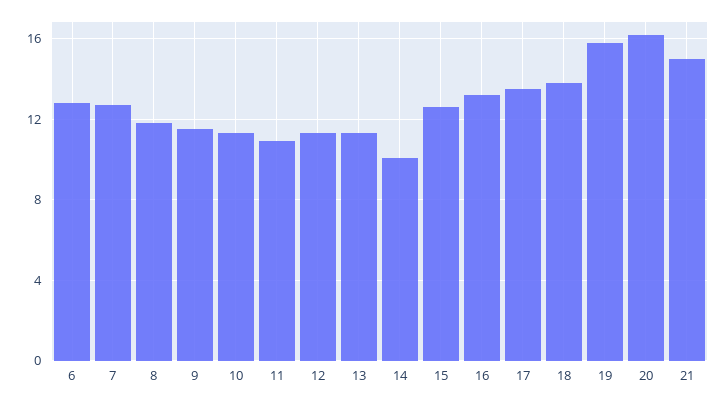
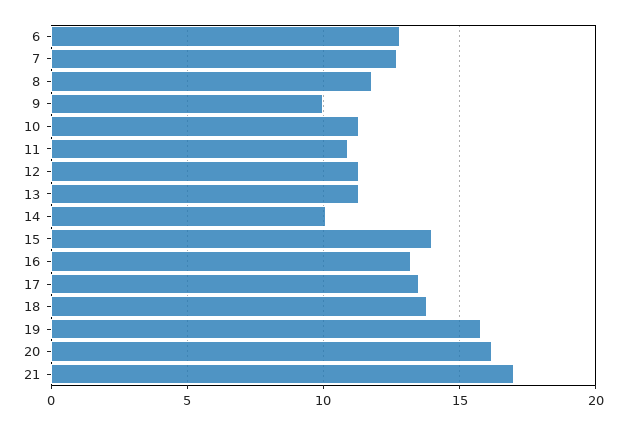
9: 11.5 -> 10
15: 12.5 -> 14
21: 15 -> 17

